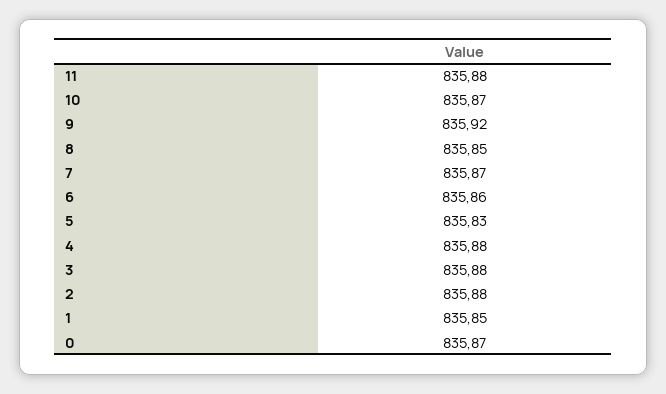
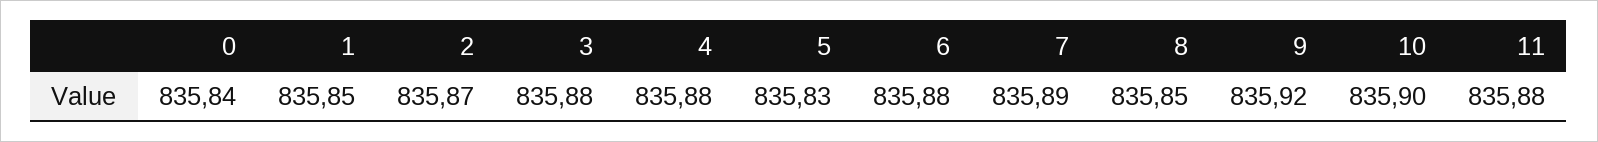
10: 835.87 -> 835.9
7: 835.87 -> 835.89
6: 835.86 -> 835.88
2: 835.88 -> 835.87
0: 835.87 -> 835.84

